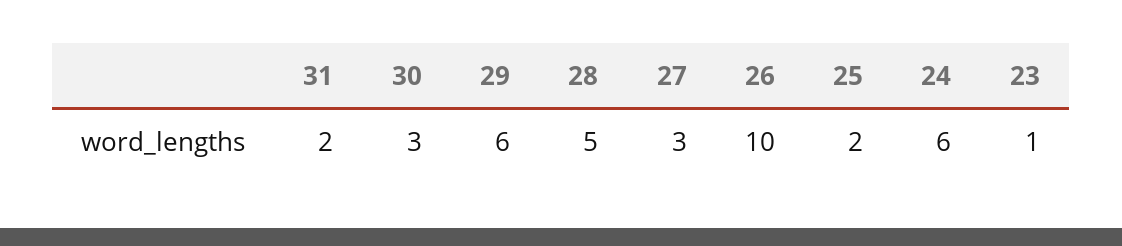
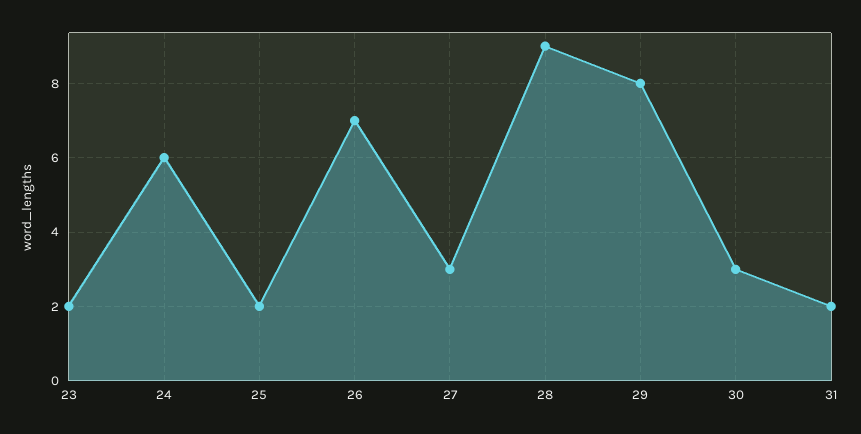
29: 6 -> 8
28: 5 -> 9
26: 10 -> 7
23: 1 -> 2

